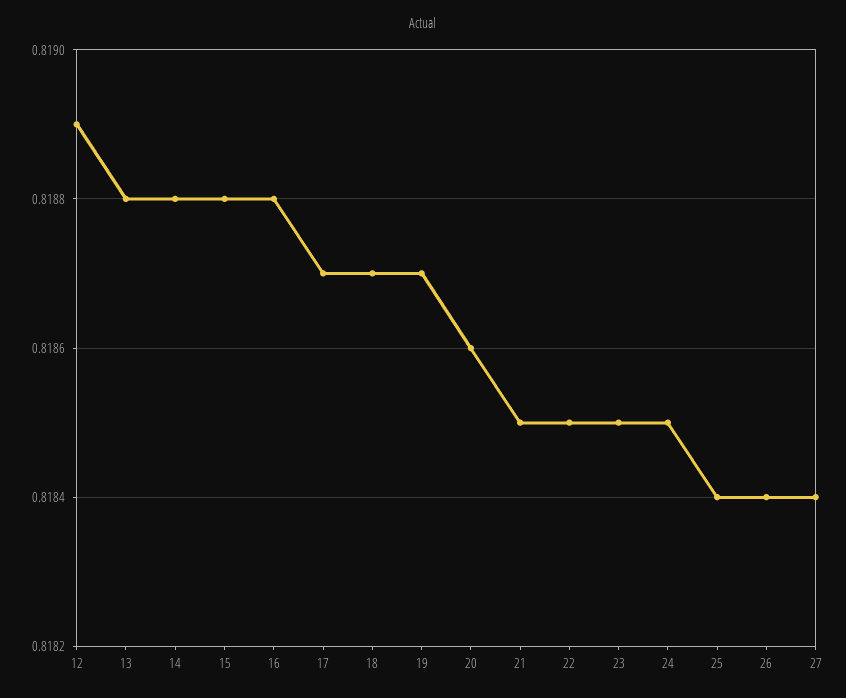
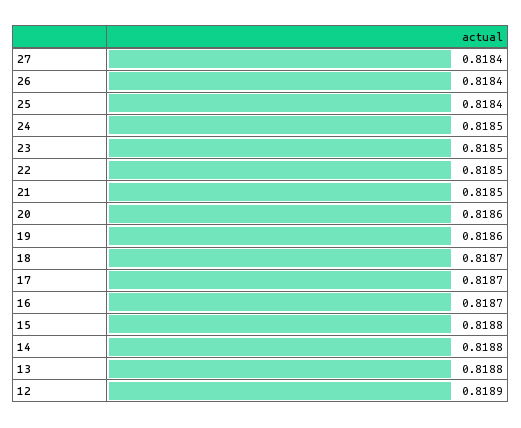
16: 0.8188 -> 0.8187
19: 0.8187 -> 0.8186

